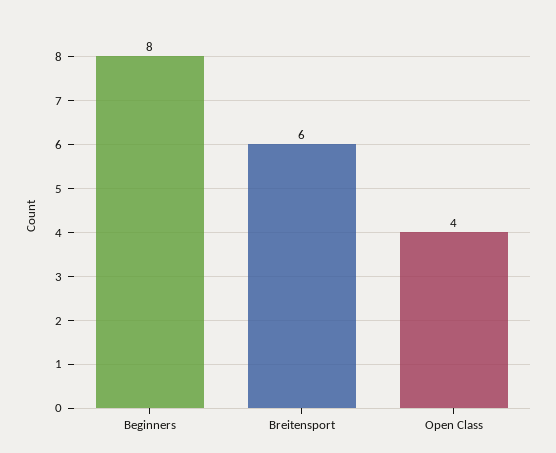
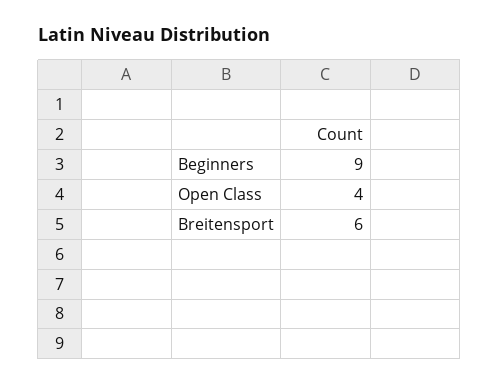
Beginners: 8 -> 9

